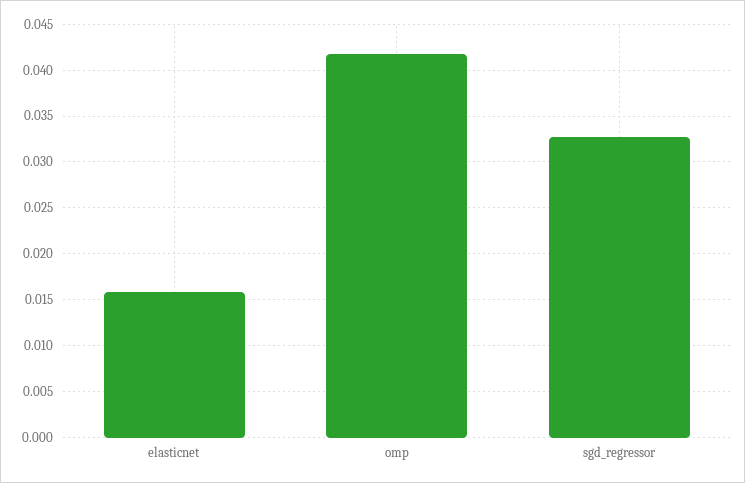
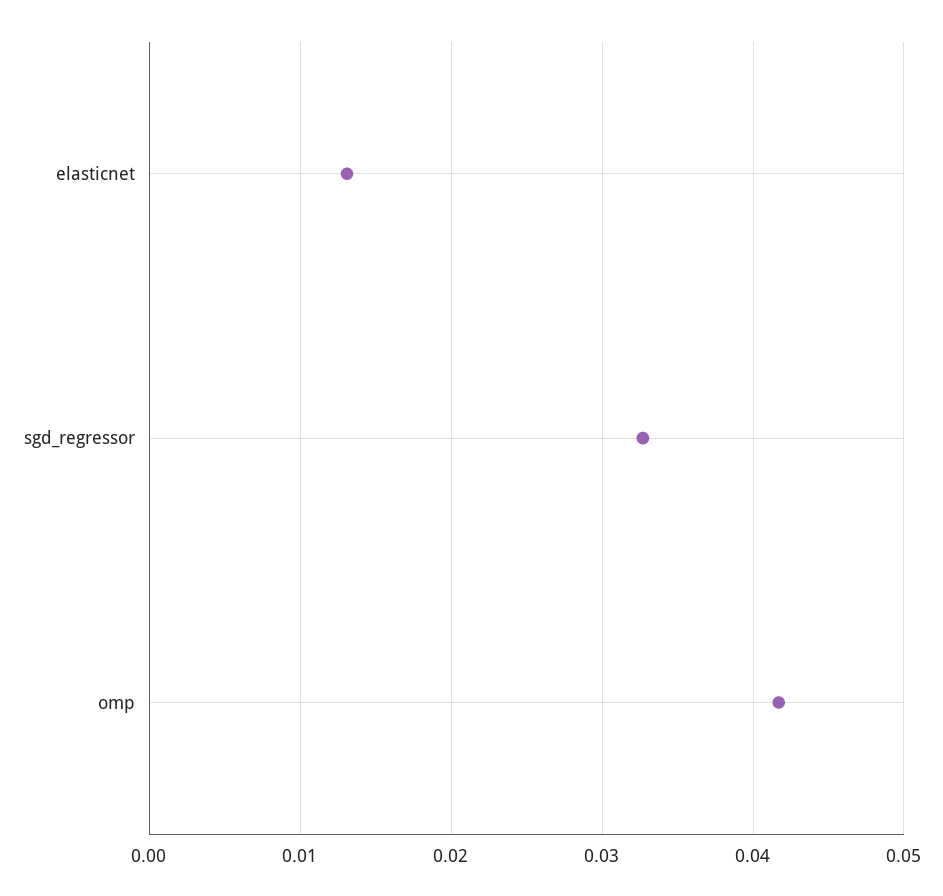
elasticnet: 0.016 -> 0.013

